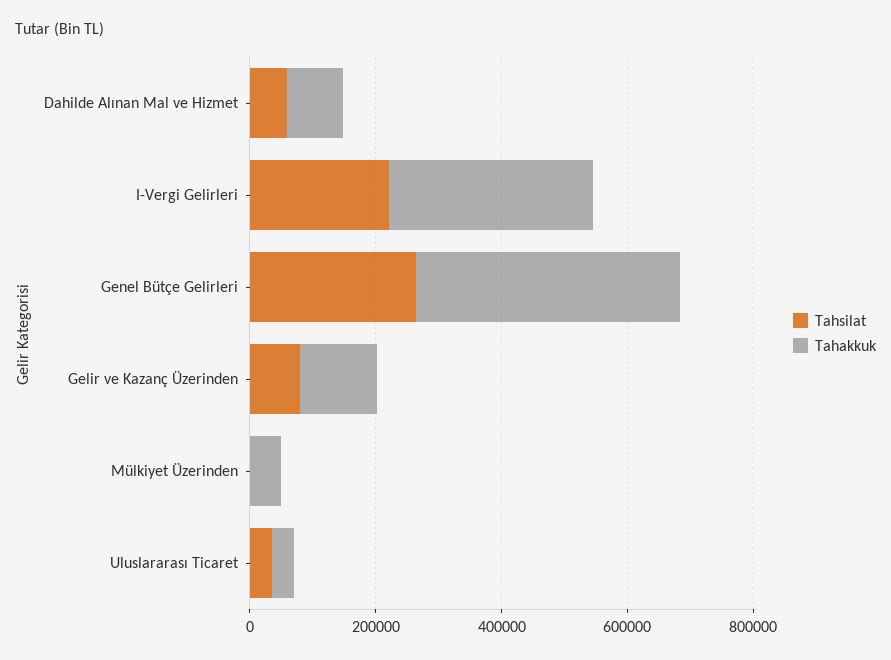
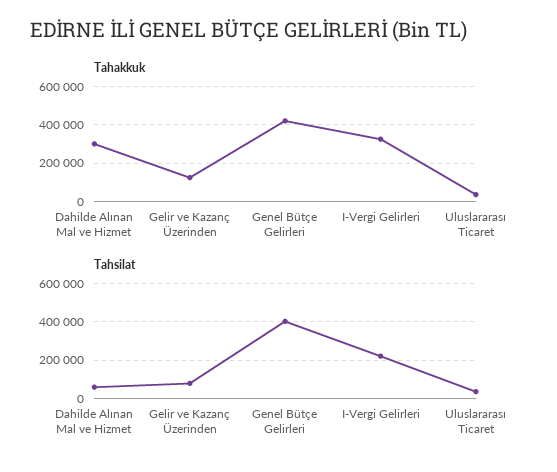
Tahakkuk, Dahilde Alınan Mal ve Hizmet: 100000 -> 300000
Tahsilat, Genel Bütçe Gelirleri: 250000 -> 400000
Tahsilat, Mülkiyet Üzerinden: 0 -> none
Tahakkuk, Mülkiyet Üzerinden: 50000 -> none

